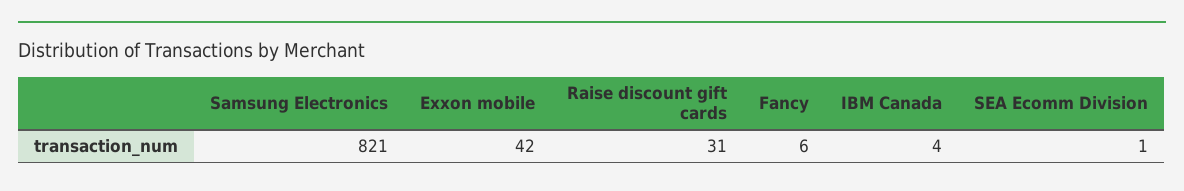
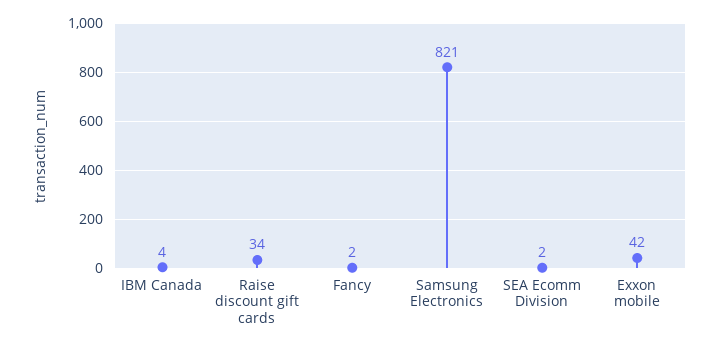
Raise discount gift cards: 31 -> 34
Fancy: 6 -> 2
SEA Ecomm Division: 1 -> 2

